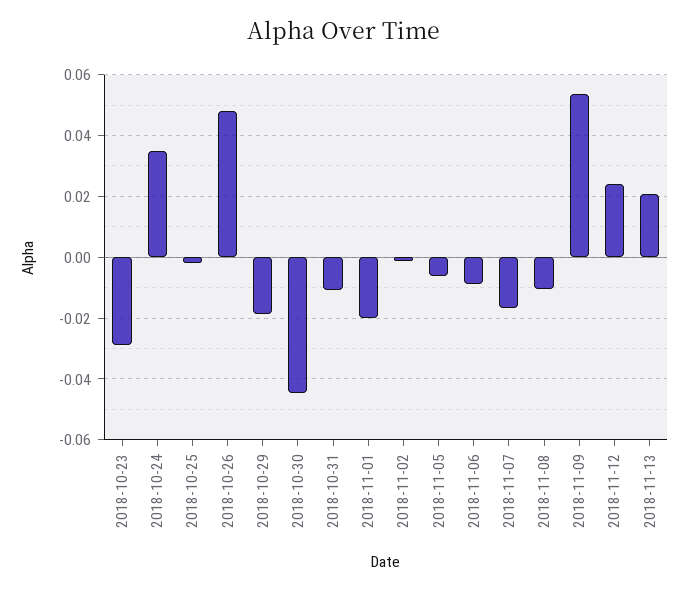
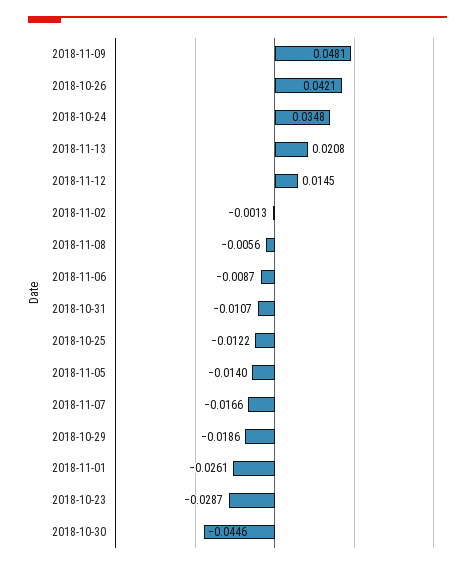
2018-10-25: -0.002 -> -0.0122
2018-10-26: 0.048 -> 0.0421
2018-11-01: -0.02 -> -0.0261
2018-11-05: -0.006 -> -0.014
2018-11-08: -0.01 -> -0.0056
2018-11-09: 0.054 -> 0.0481
2018-11-12: 0.024 -> 0.0145

